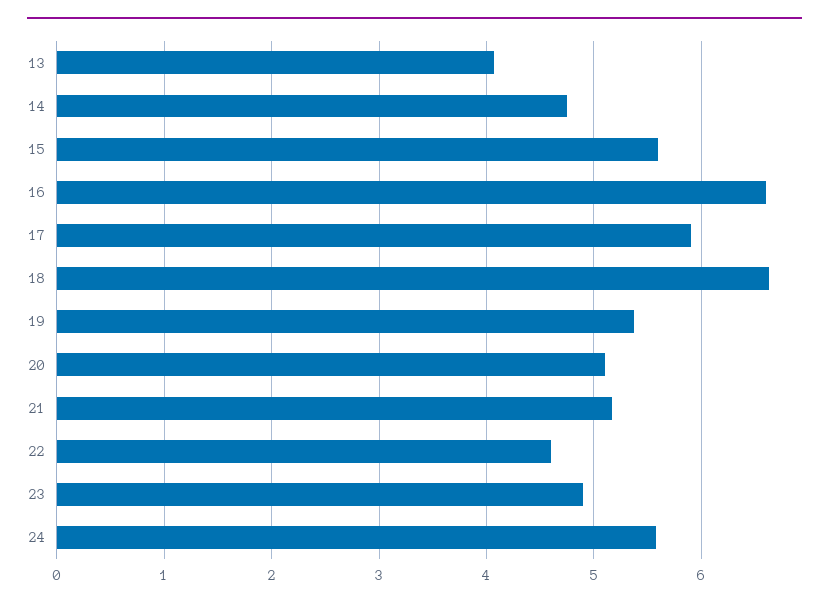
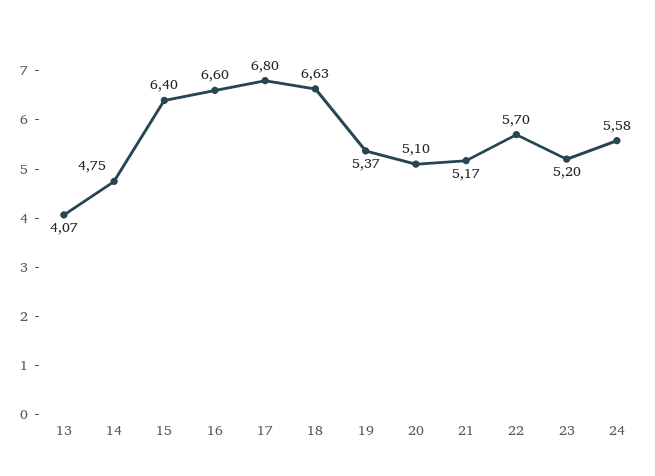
15: 5.6 -> 6.4
17: 5.9 -> 6.8
22: 4.6 -> 5.7
23: 4.9 -> 5.2

